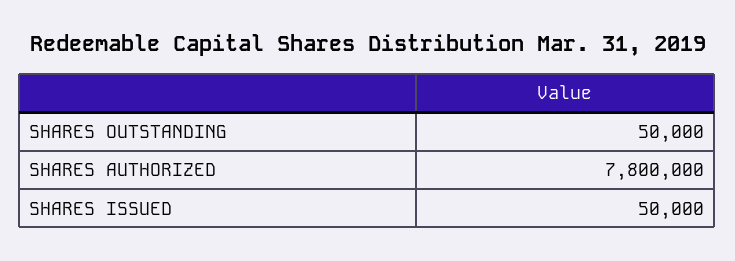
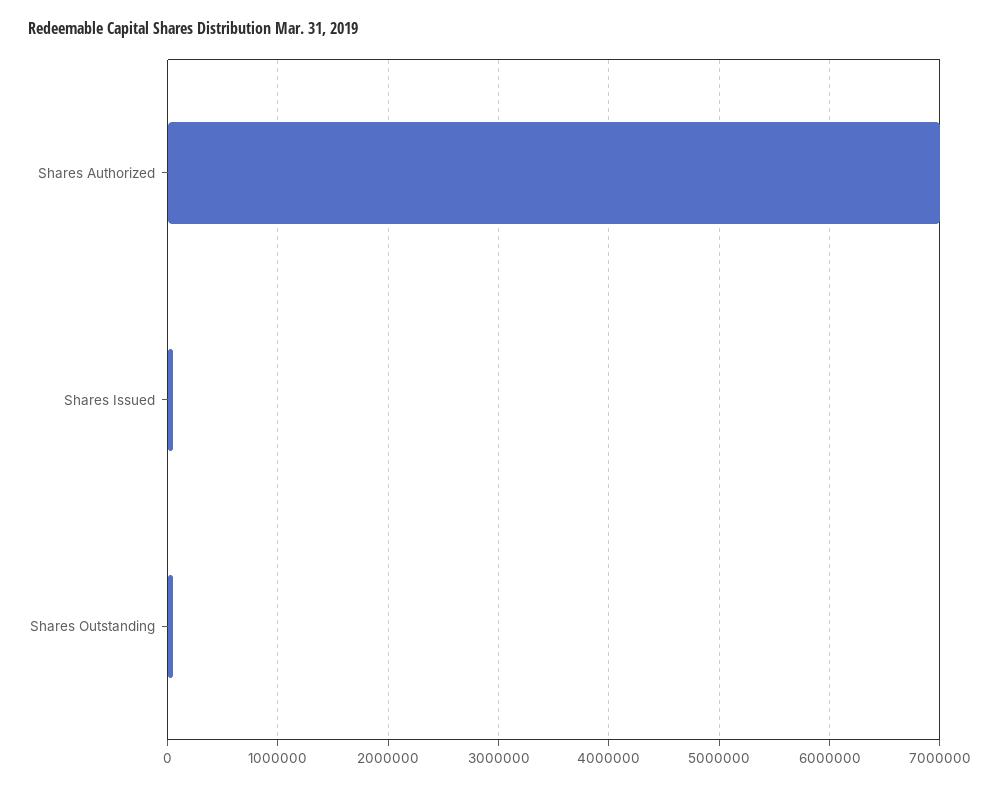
SHARES AUTHORIZED: 7800000 -> 7000000

